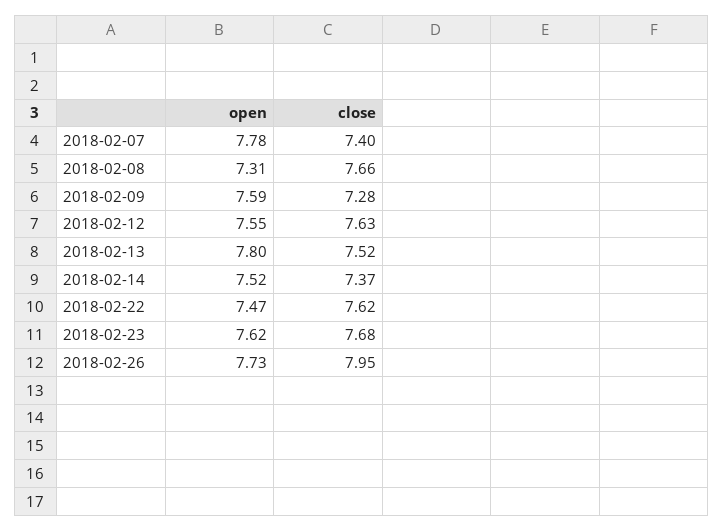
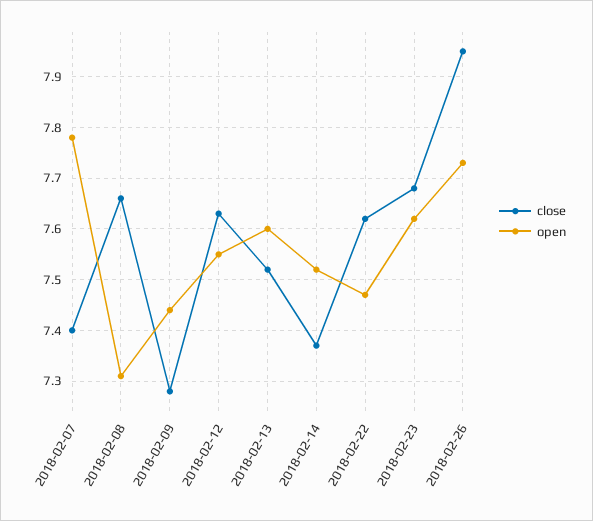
open, 2018-02-09: 7.59 -> 7.45
open, 2018-02-13: 7.8 -> 7.6

